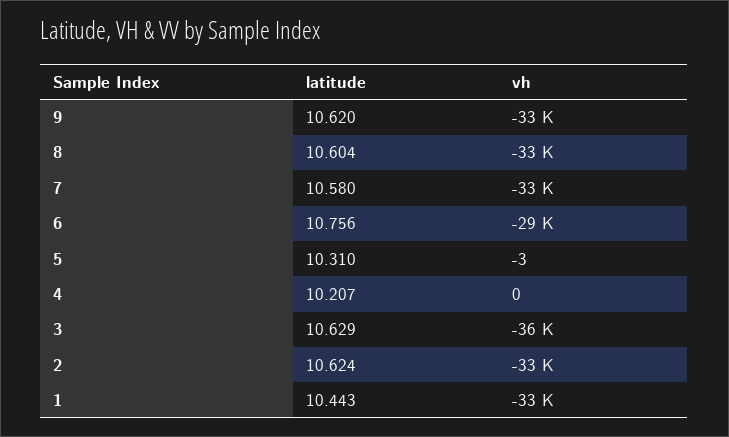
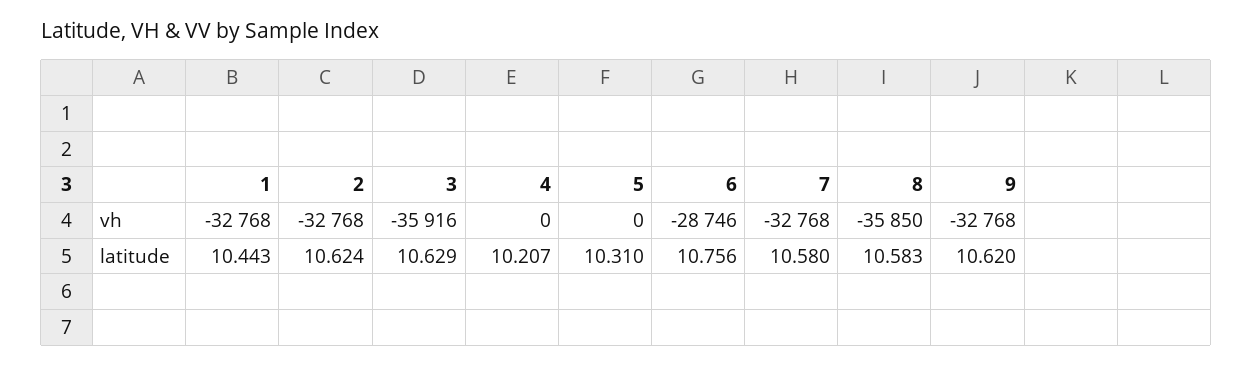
latitude, 8: 10.604 -> 10.583
vh, 8: -33000 -> -35850
vh, 5: -3 -> 0

